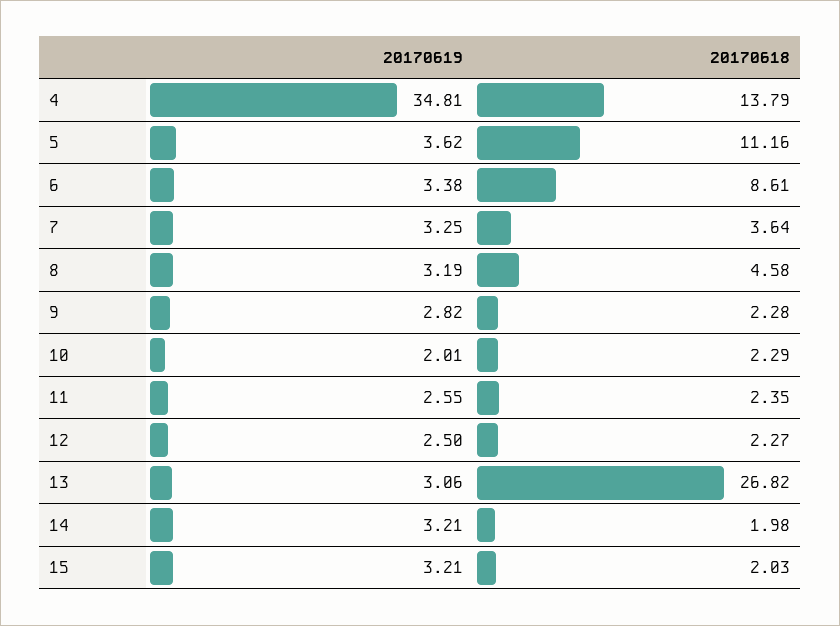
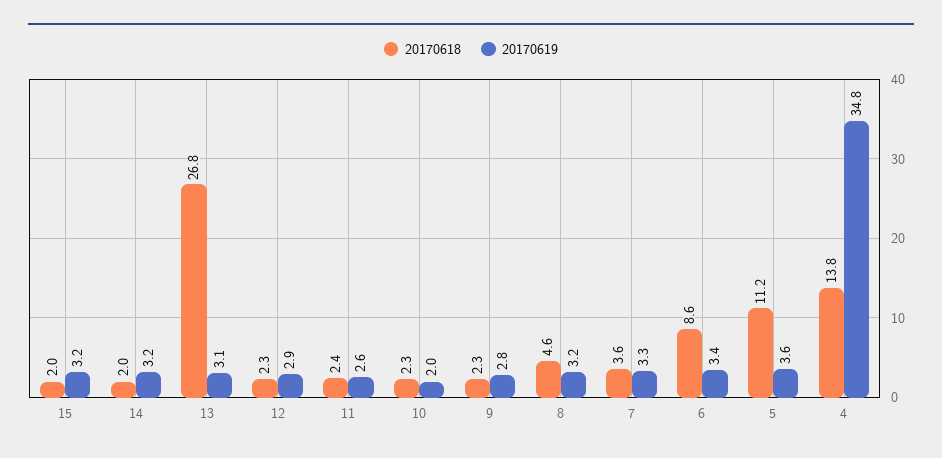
20170619, 12: 2.5 -> 2.9

